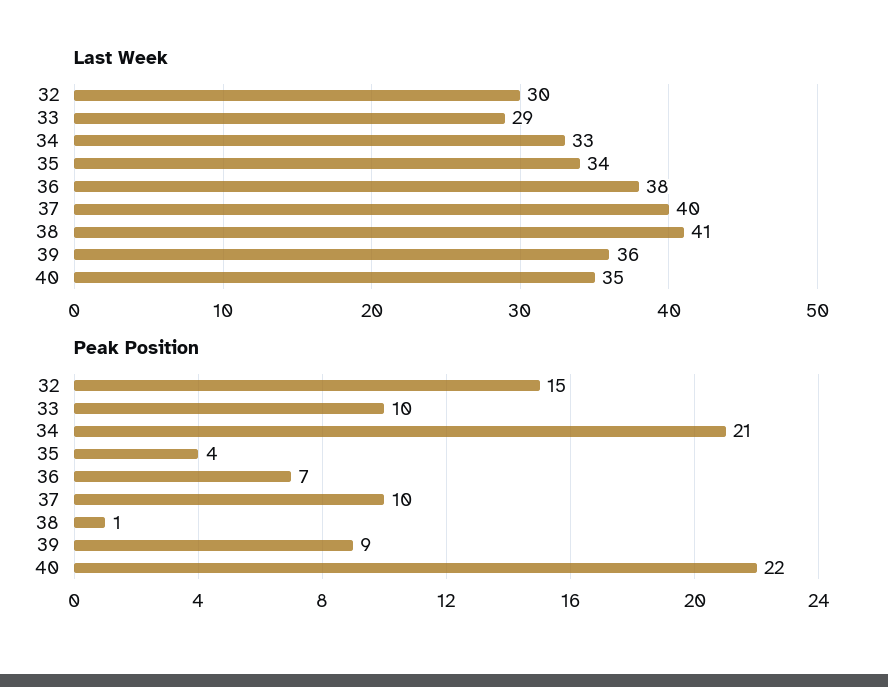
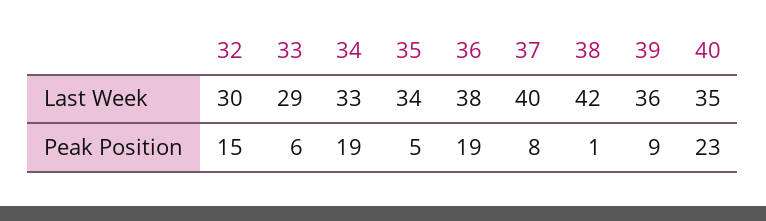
Last Week, 38: 41 -> 42
Peak Position, 33: 10 -> 6
Peak Position, 34: 21 -> 19
Peak Position, 35: 4 -> 5
Peak Position, 36: 7 -> 19
Peak Position, 37: 10 -> 8
Peak Position, 40: 22 -> 23

